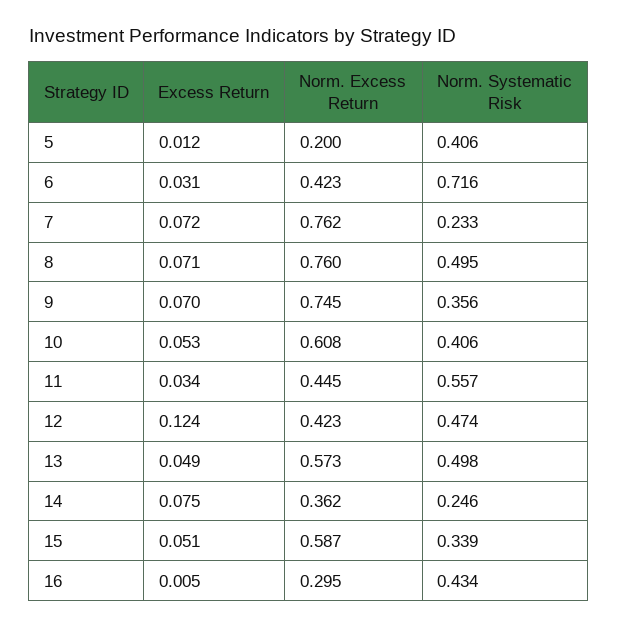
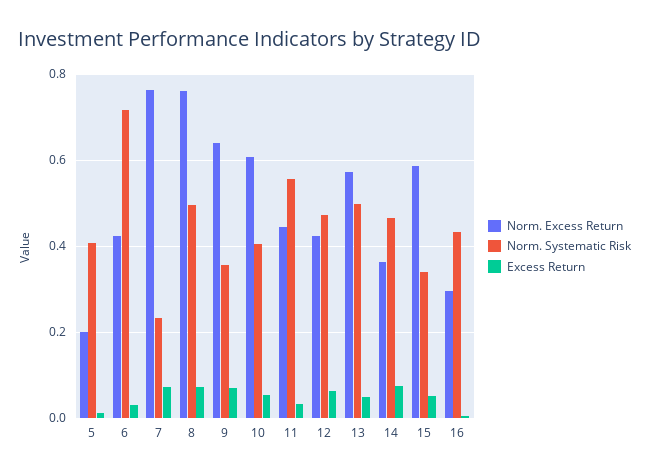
Norm. Excess Return, 9: 0.745 -> 0.64
Excess Return, 12: 0.124 -> 0.06
Norm. Systematic Risk, 14: 0.246 -> 0.46

